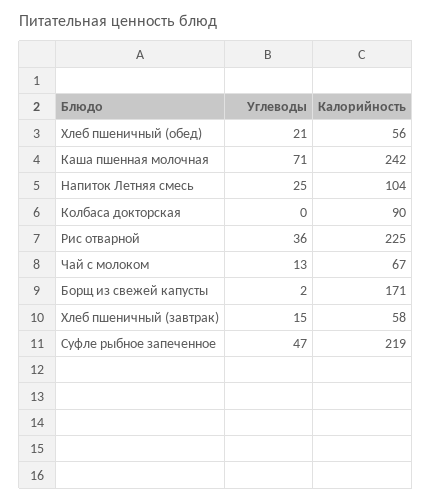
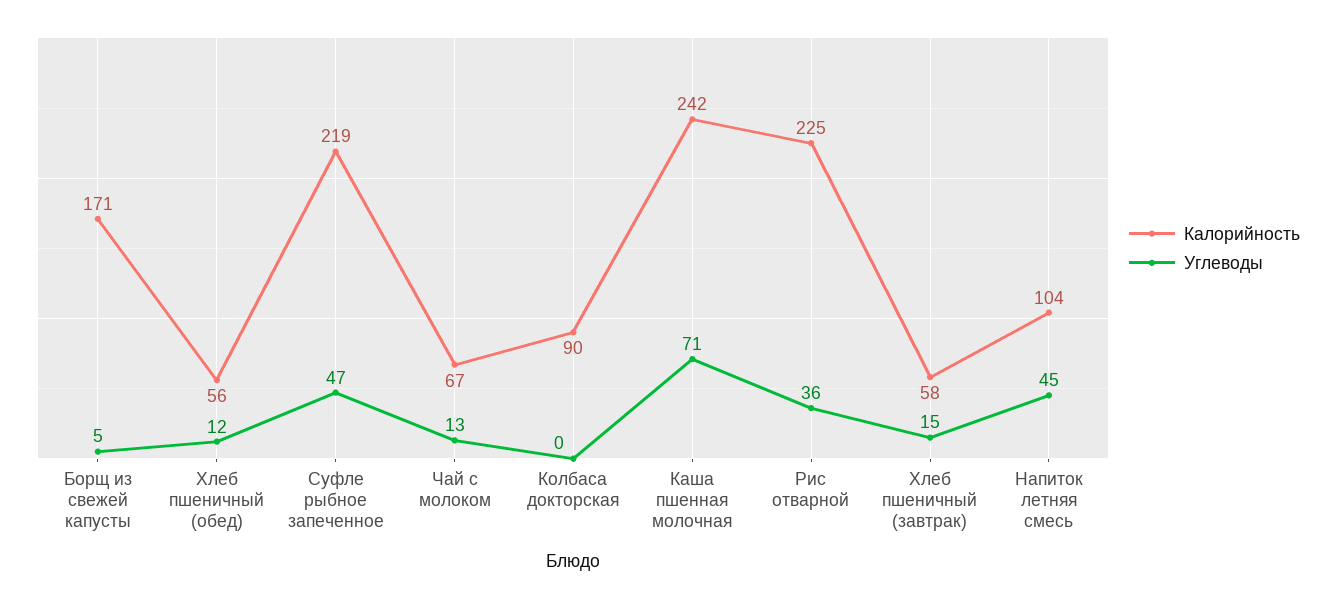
Углеводы, Хлеб пшеничный (обед): 21 -> 12
Углеводы, Напиток Летняя смесь: 25 -> 45
Углеводы, Борщ из свежей капусты: 2 -> 5

